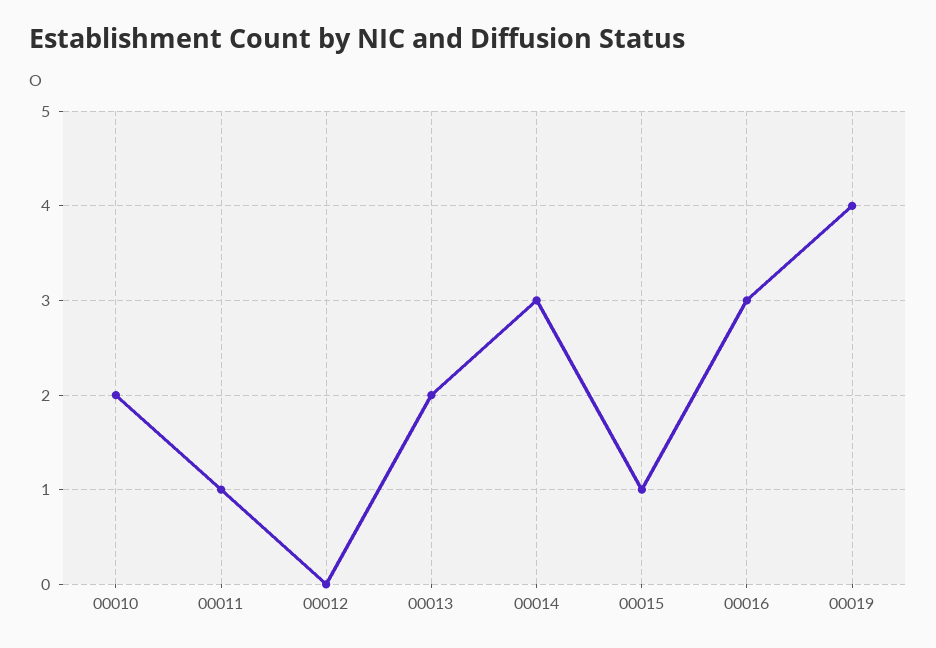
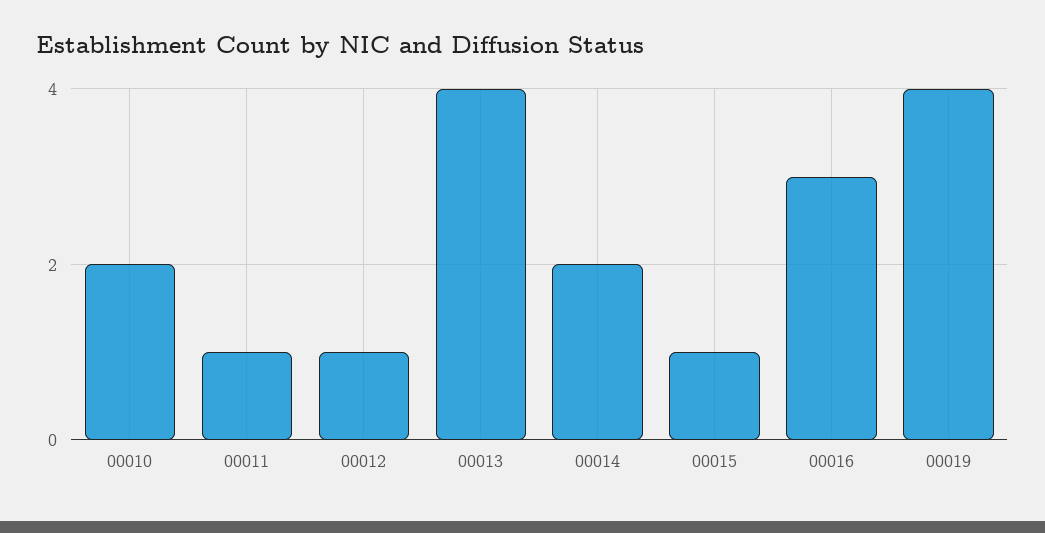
00012: 0 -> 1
00013: 2 -> 4
00014: 3 -> 2

